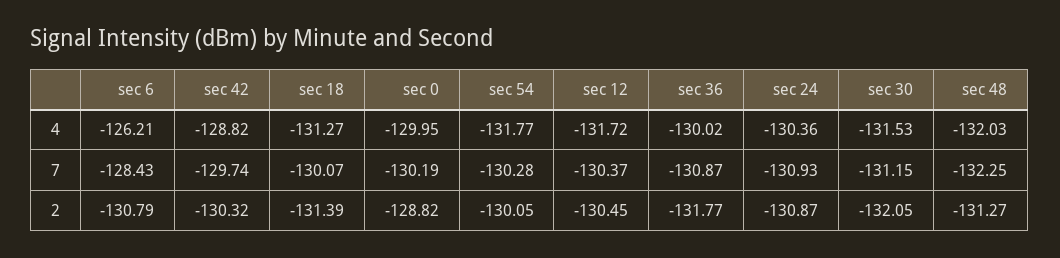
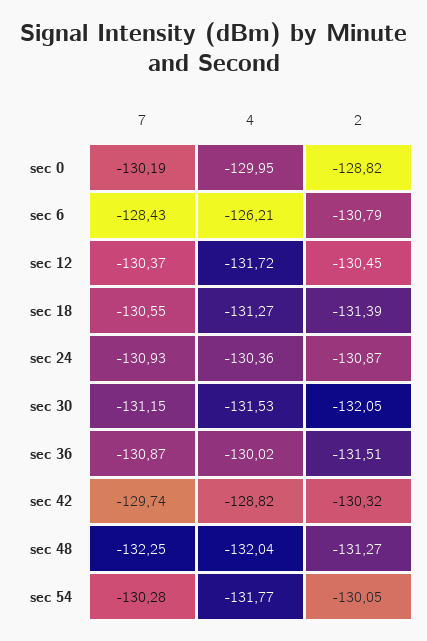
sec 48, 4: -132.03 -> -132.04
sec 18, 7: -130.07 -> -130.55
sec 36, 2: -131.77 -> -131.51

